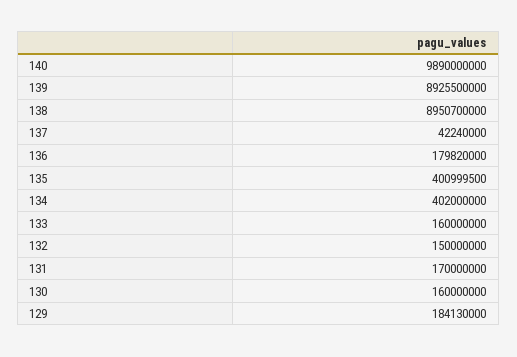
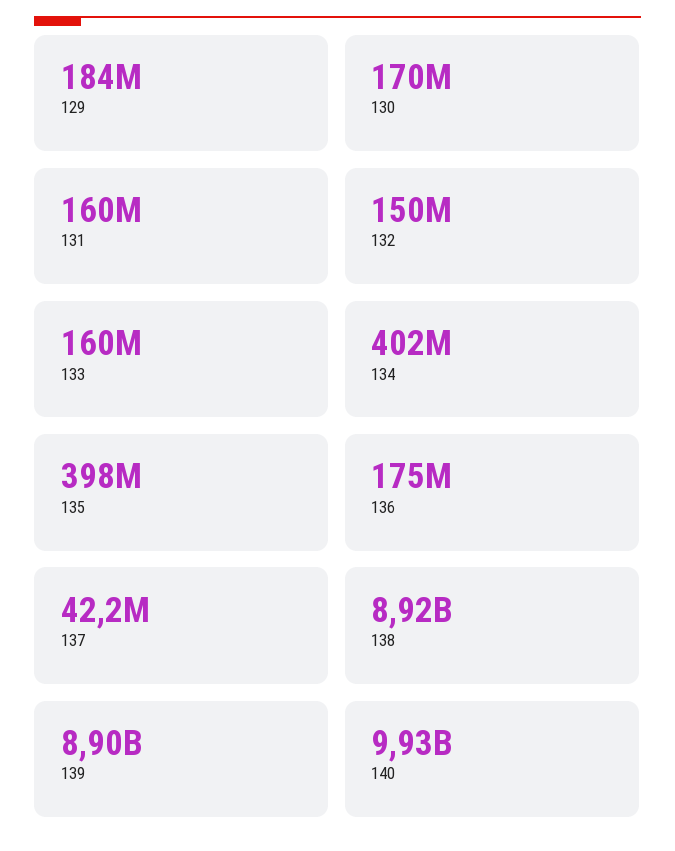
140: 9890000000 -> 9930000000
139: 8925500000 -> 8900000000
138: 8950700000 -> 8920000000
136: 179820000 -> 175000000
135: 400999500 -> 398000000
131: 170000000 -> 160000000
130: 160000000 -> 170000000

